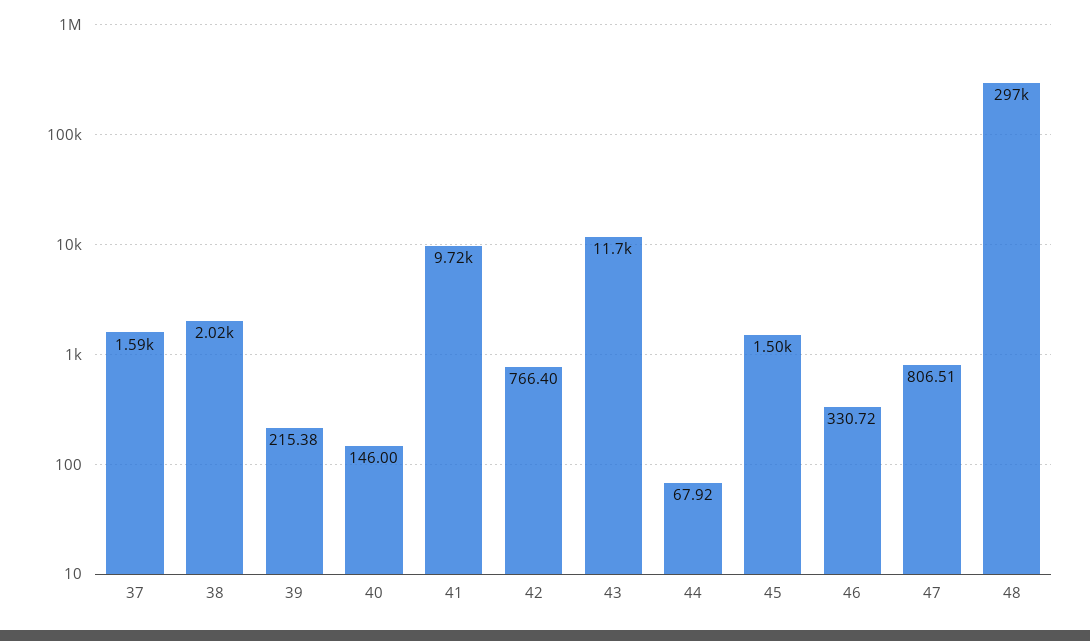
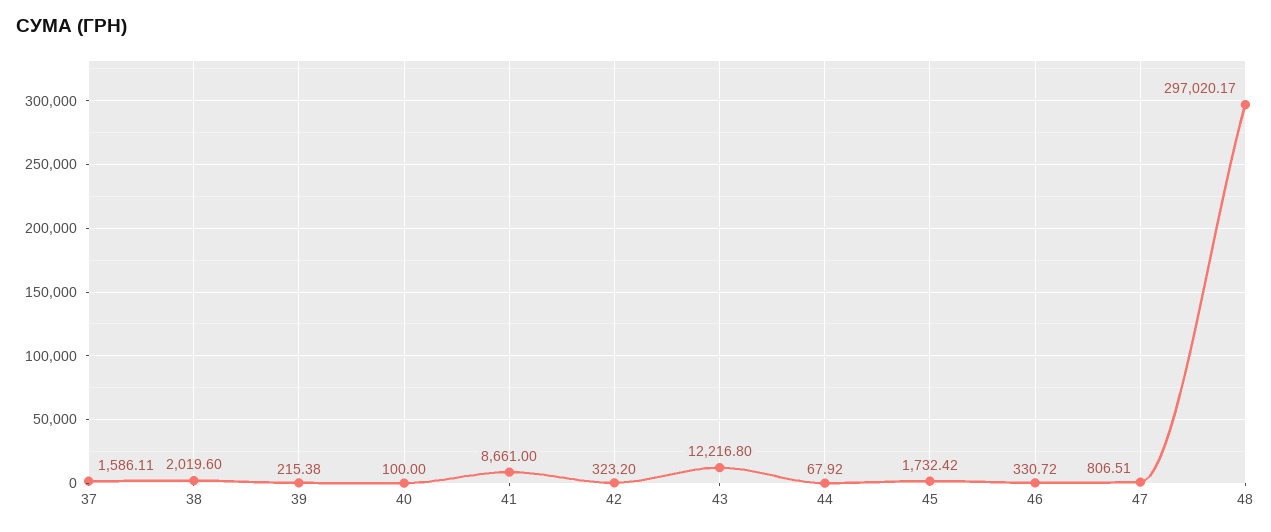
40: 146 -> 100
41: 9720 -> 8661
42: 766.4 -> 323.2
43: 11700 -> 12216.8
45: 1500 -> 1732.42

